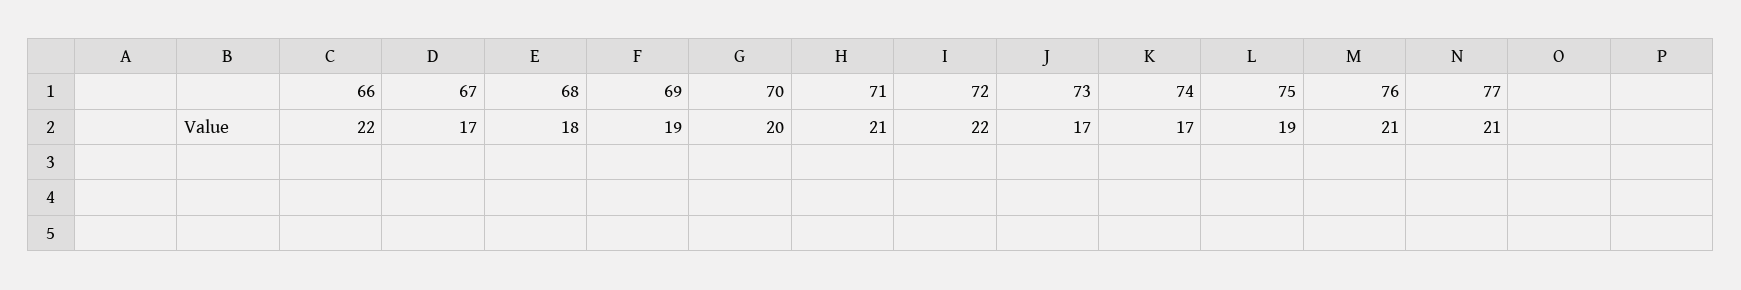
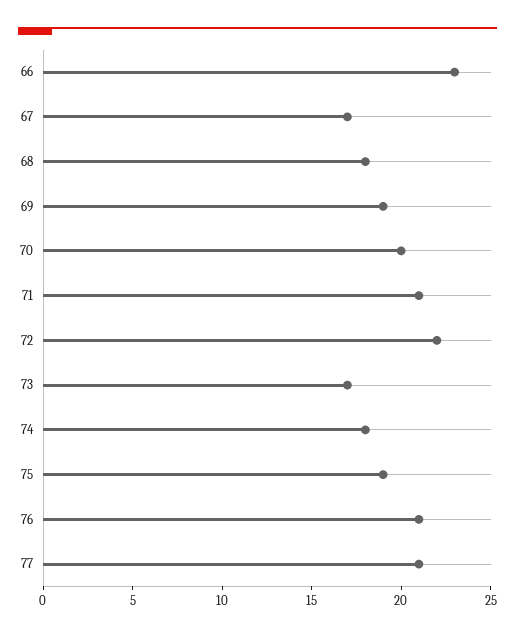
66: 22 -> 23
74: 17 -> 18

